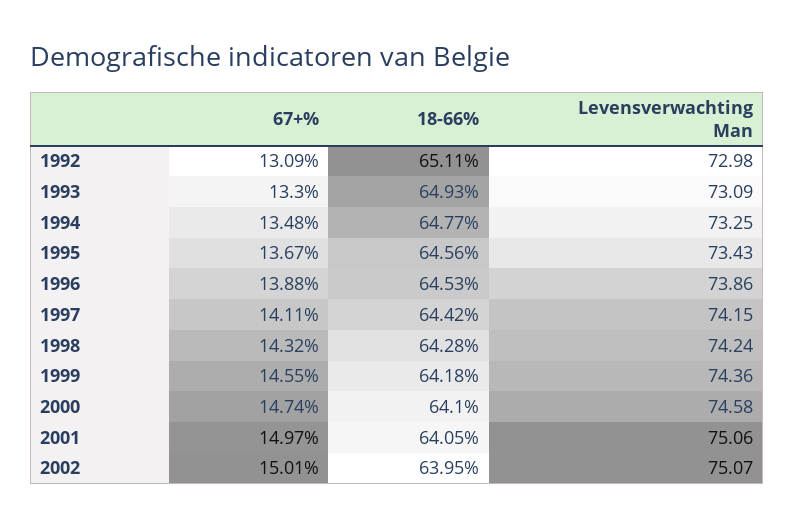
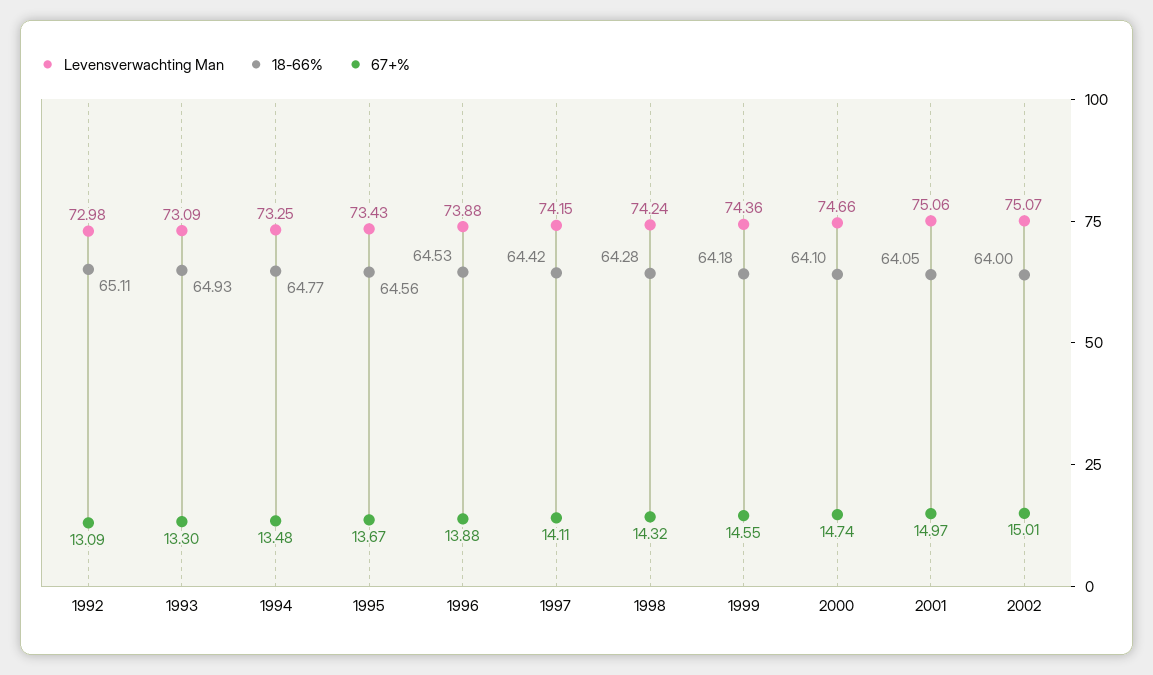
Levensverwachting Man, 1996: 73.86 -> 73.88
Levensverwachting Man, 2000: 74.58 -> 74.66
18-66%, 2002: 63.95 -> 64

